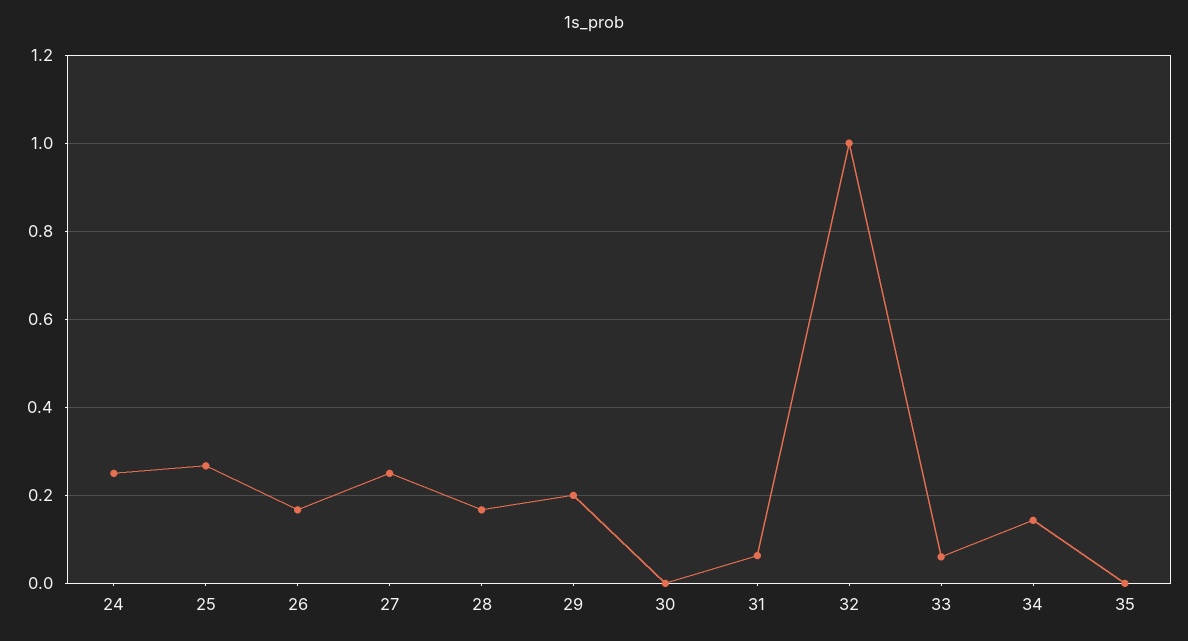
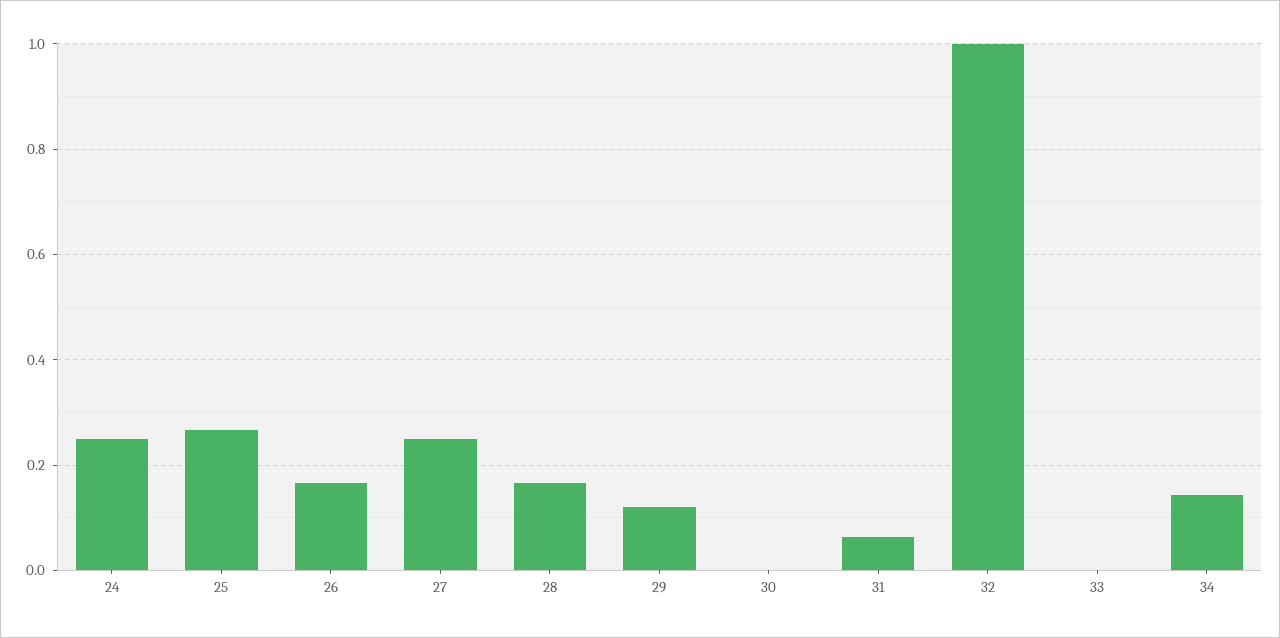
29: 0.2 -> 0.12
33: 0.06 -> 0
35: 0 -> none

